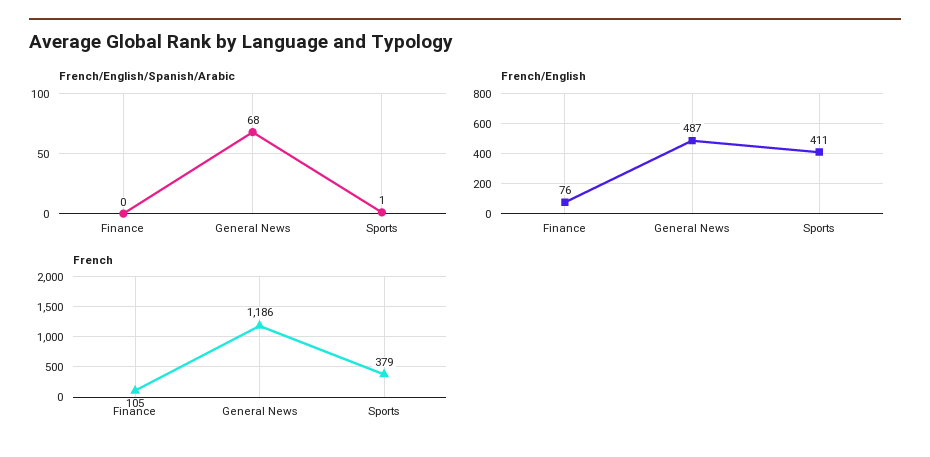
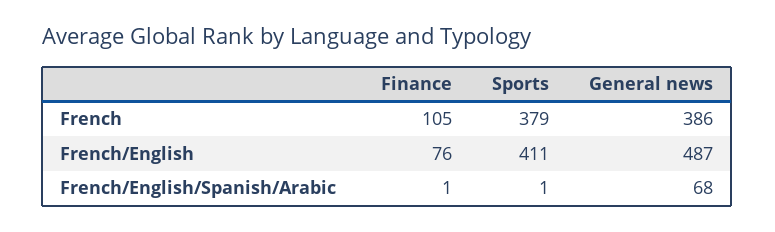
French/English/Spanish/Arabic, Finance: 0 -> 1
French, General News: 1186 -> 386

